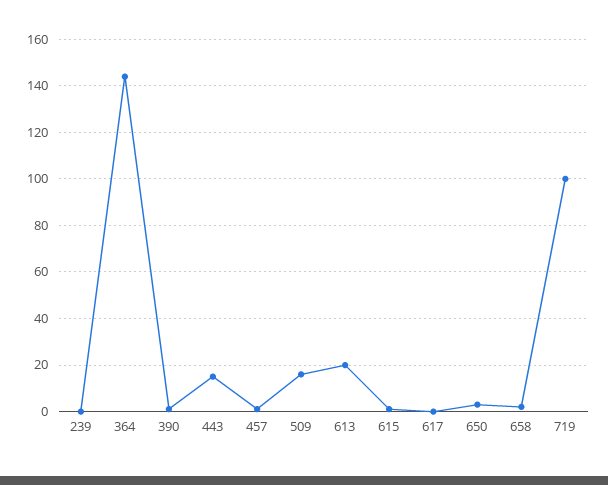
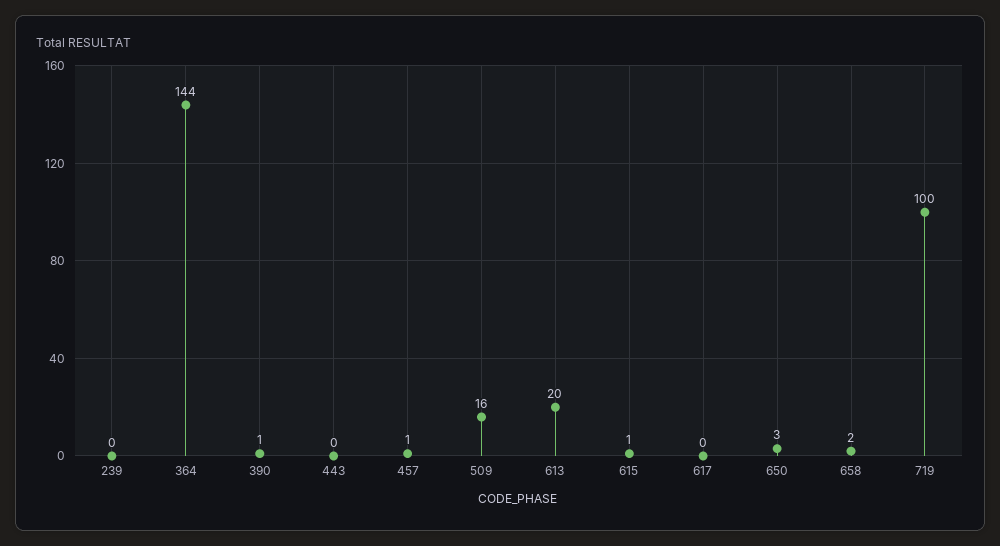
443: 15 -> 0

